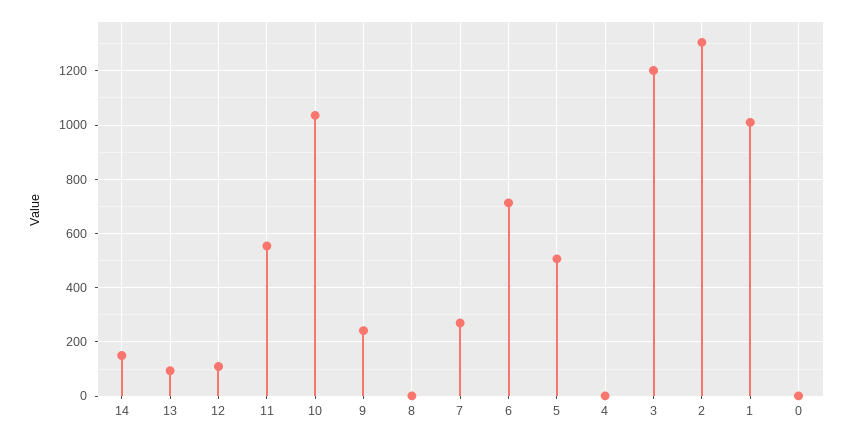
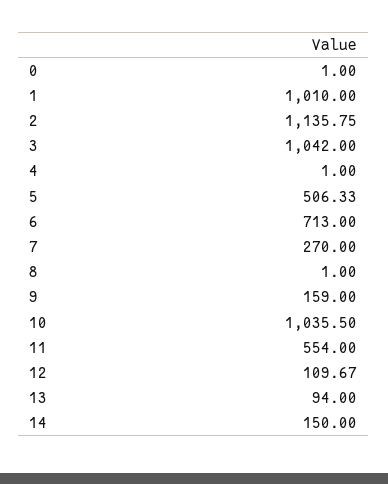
9: 250 -> 159
3: 1200 -> 1042
2: 1300 -> 1135.75

